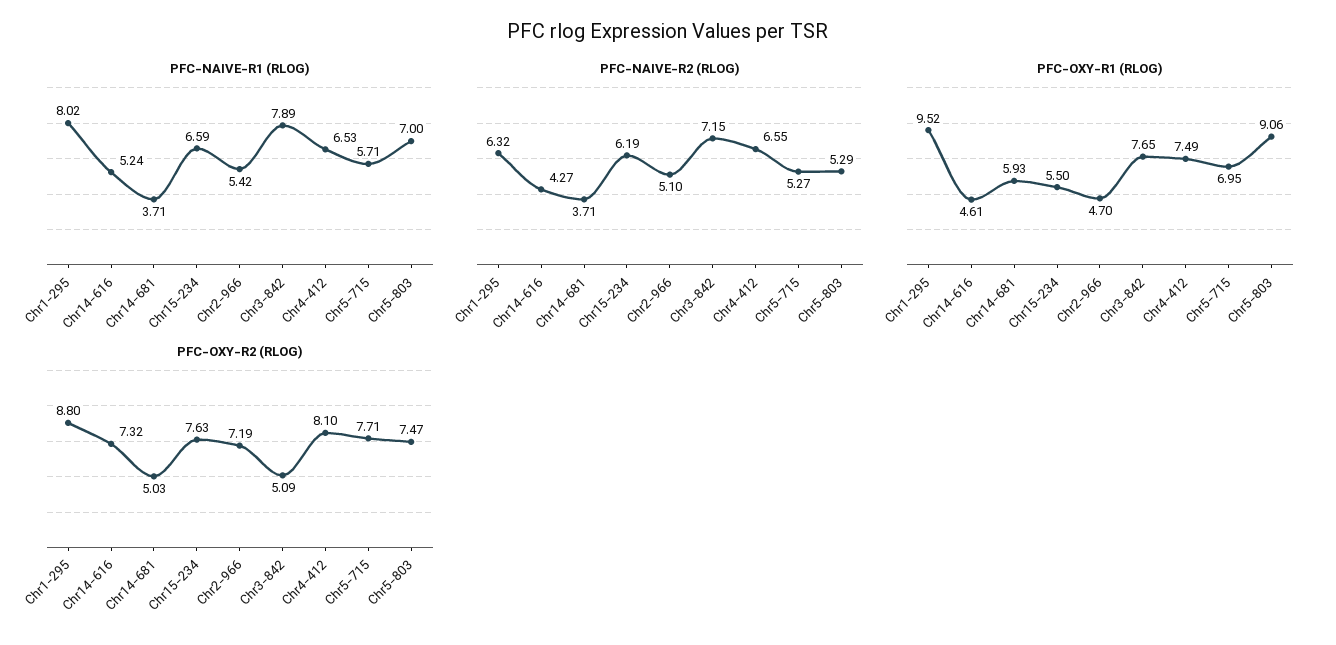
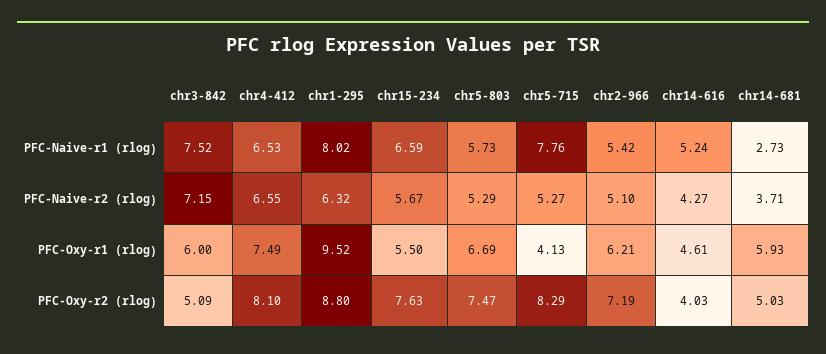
PFC-NAIVE-R1 (RLOG), Chr14-681: 3.71 -> 2.73
PFC-NAIVE-R1 (RLOG), Chr3-842: 7.89 -> 7.52
PFC-NAIVE-R1 (RLOG), Chr5-715: 5.71 -> 7.76
PFC-NAIVE-R1 (RLOG), Chr5-803: 7 -> 5.73
PFC-NAIVE-R2 (RLOG), Chr15-234: 6.19 -> 5.67
PFC-OXY-R1 (RLOG), Chr2-966: 4.7 -> 6.21
PFC-OXY-R1 (RLOG), Chr3-842: 7.65 -> 6
PFC-OXY-R1 (RLOG), Chr5-715: 6.95 -> 4.13
PFC-OXY-R1 (RLOG), Chr5-803: 9.06 -> 6.69
PFC-OXY-R2 (RLOG), Chr14-616: 7.32 -> 4.03
PFC-OXY-R2 (RLOG), Chr5-715: 7.71 -> 8.29

